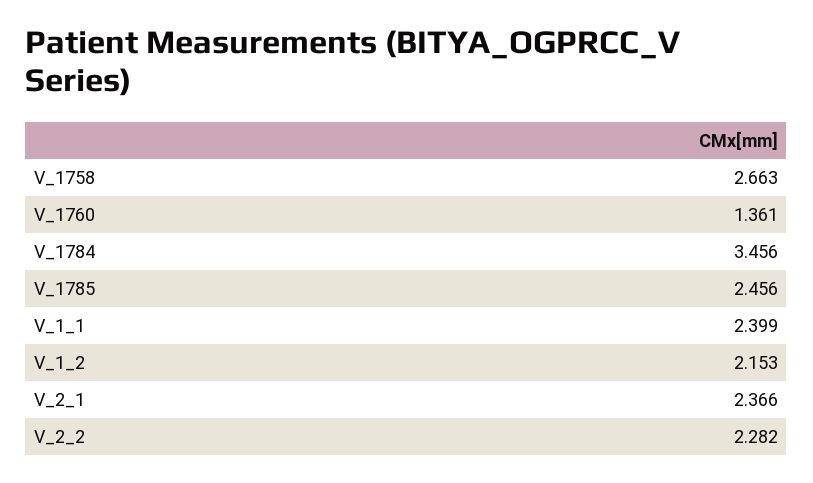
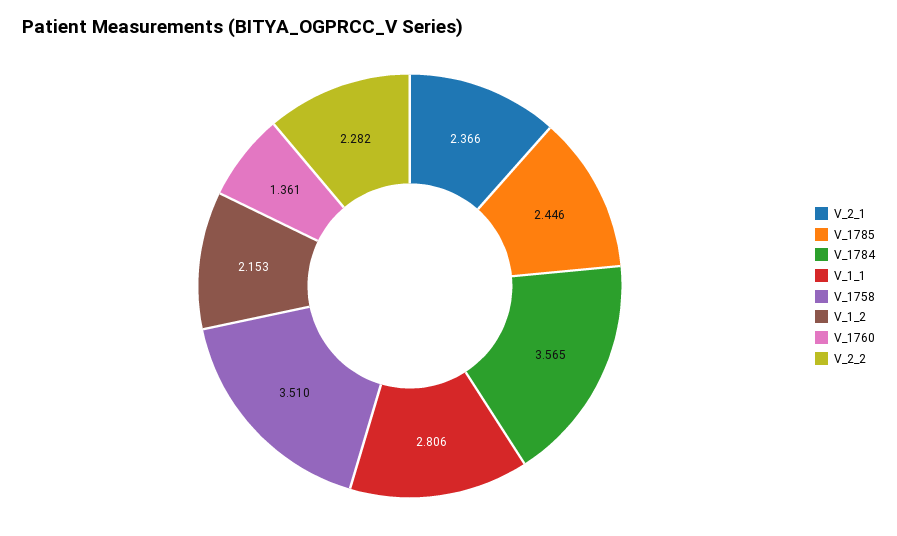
V_1758: 2.663 -> 3.51
V_1784: 3.456 -> 3.565
V_1785: 2.456 -> 2.446
V_1_1: 2.399 -> 2.806

